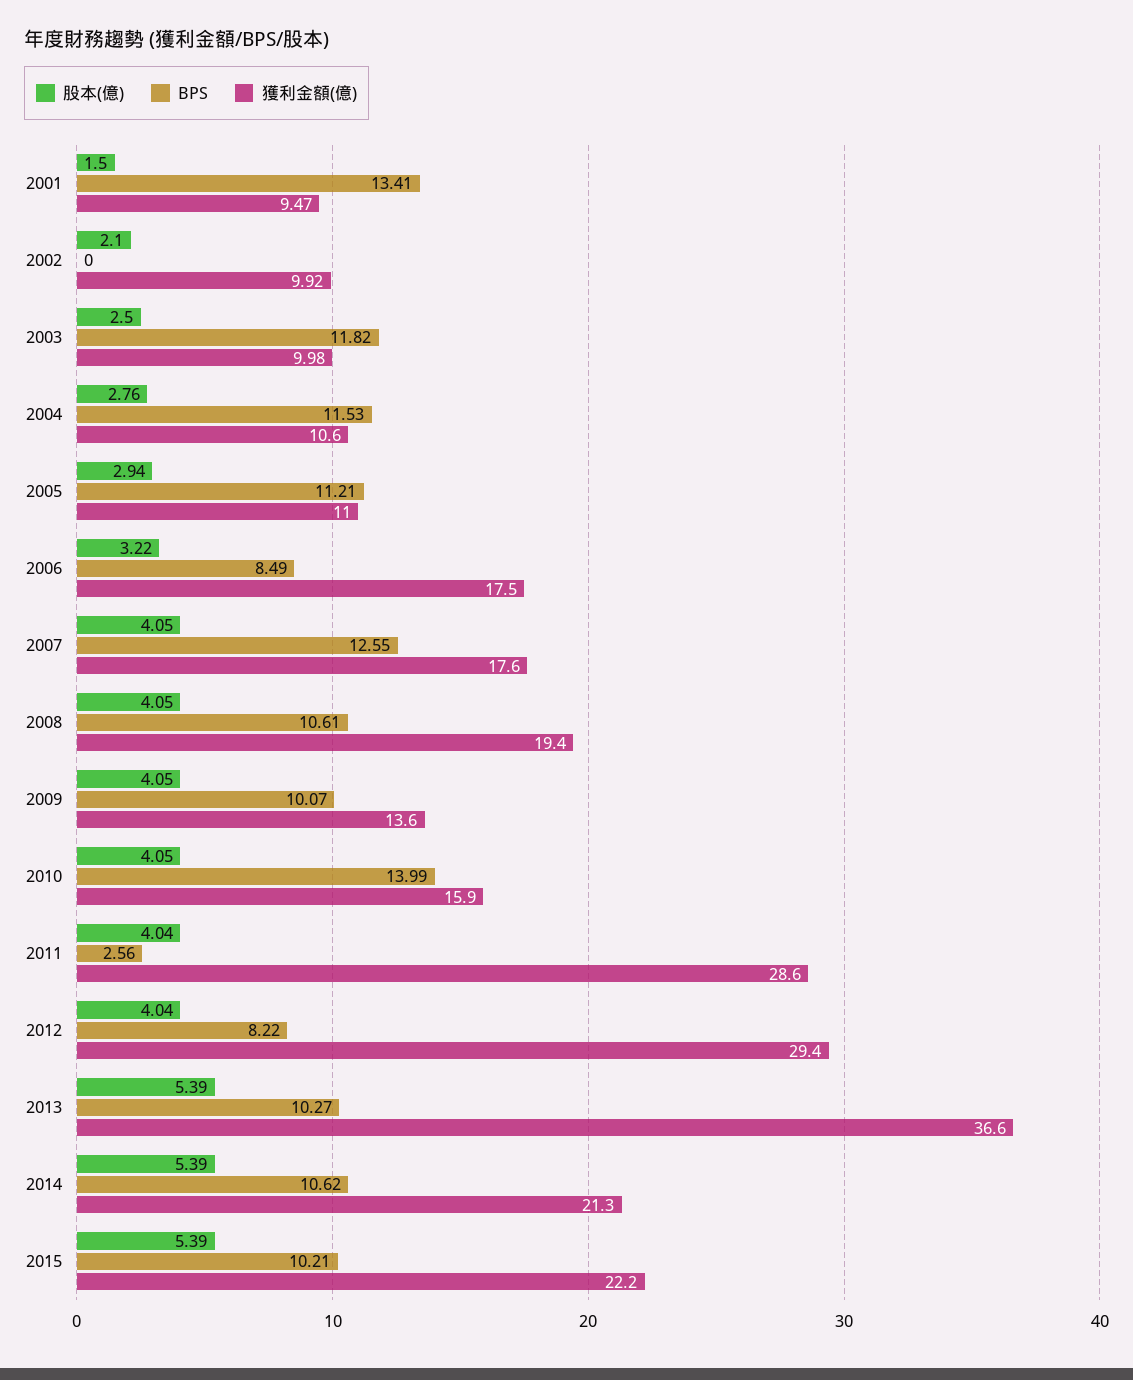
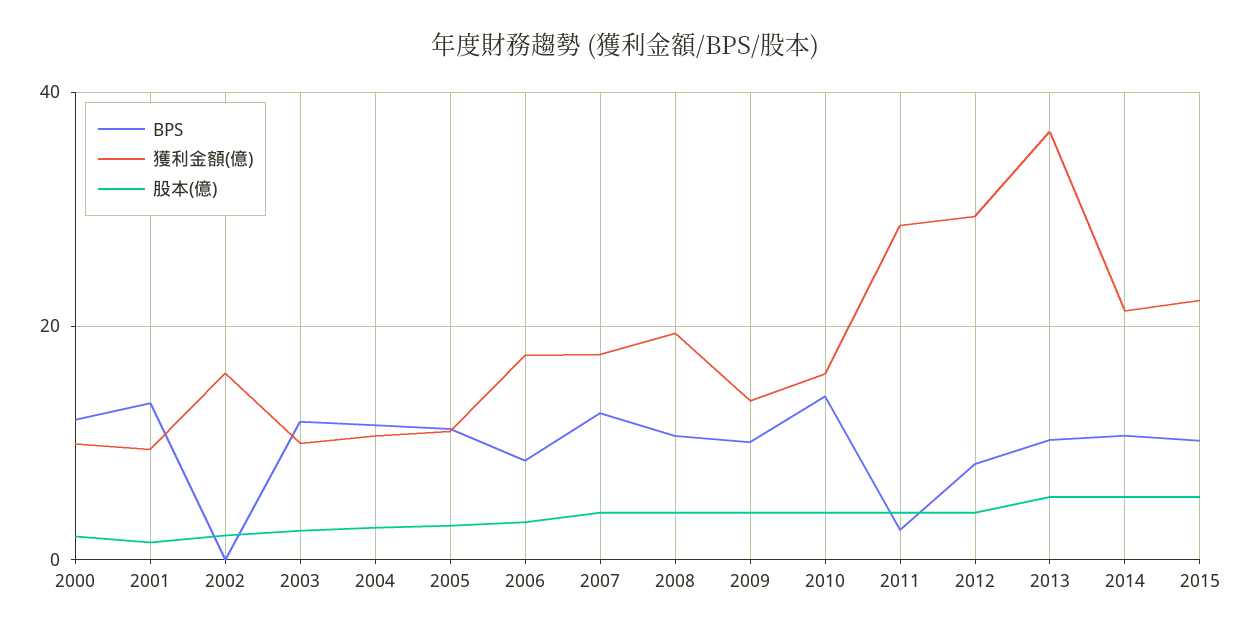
獲利金額(億), 2002: 9.92 -> 16
BPS, 2000: none -> 12
獲利金額(億), 2000: none -> 10
股本(億), 2000: none -> 2

